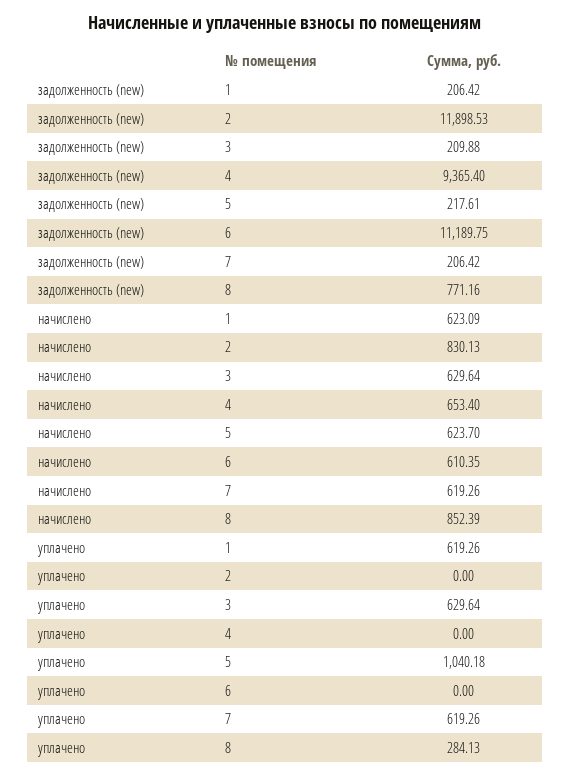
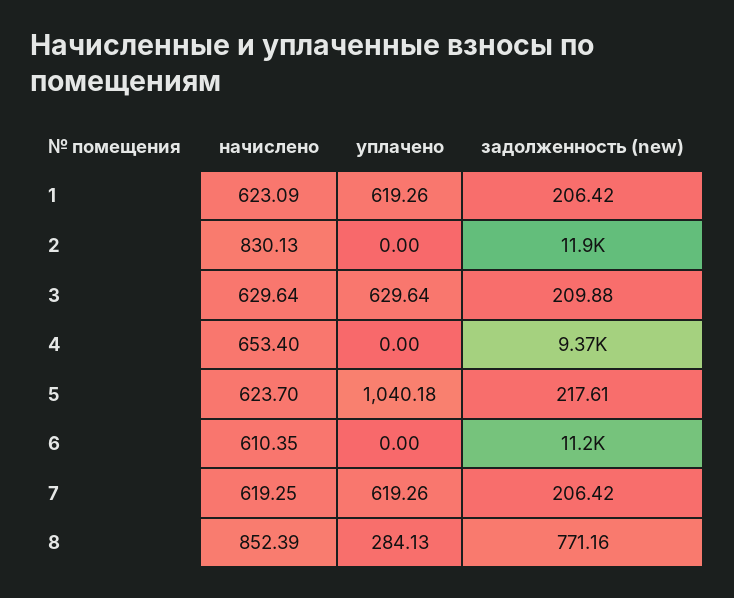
начислено, 7: 619.26 -> 619.25

